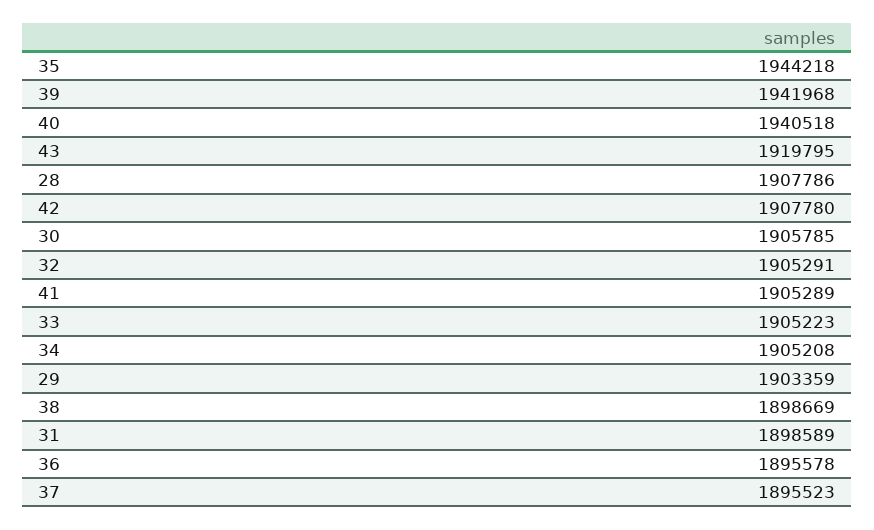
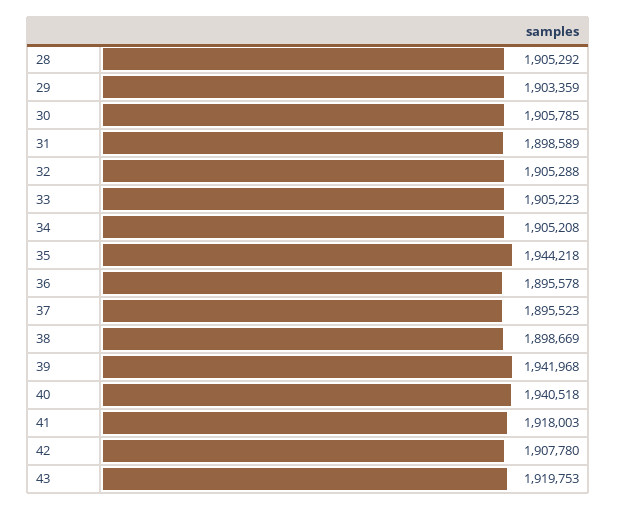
43: 1919795 -> 1919753
28: 1907786 -> 1905292
32: 1905291 -> 1905288
41: 1905289 -> 1918003

